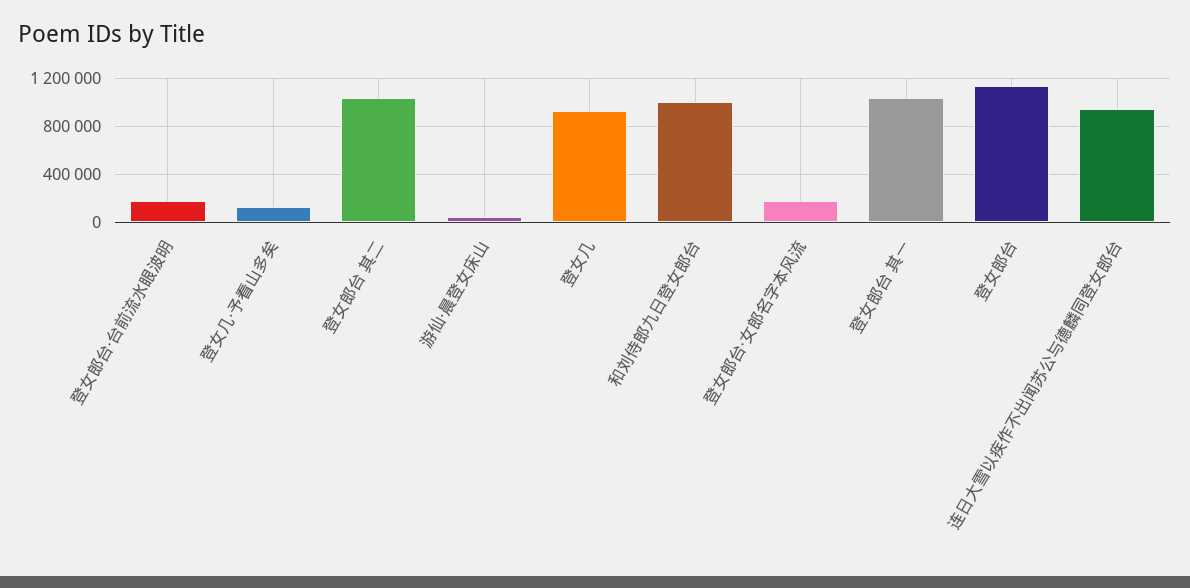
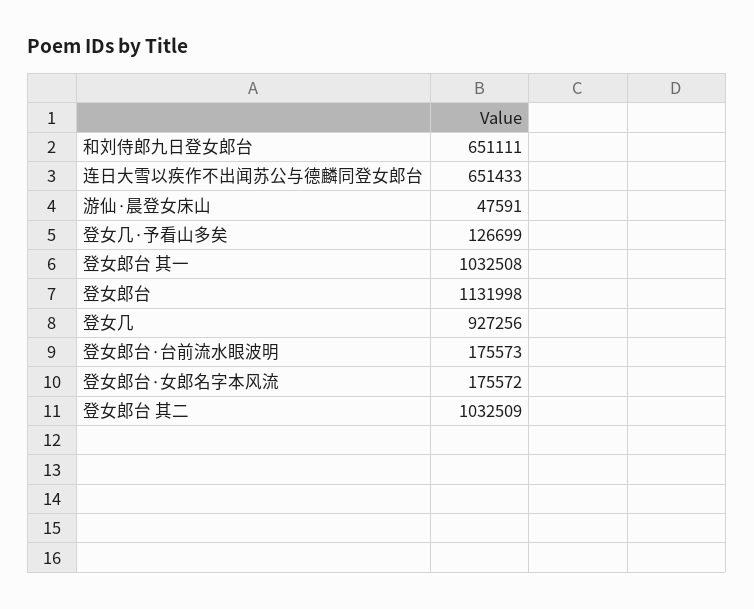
和刘侍郎九日登女郎台: 1000000 -> 651111
连日大雪以疾作不出闻苏公与德麟同登女郎台: 950000 -> 651433

